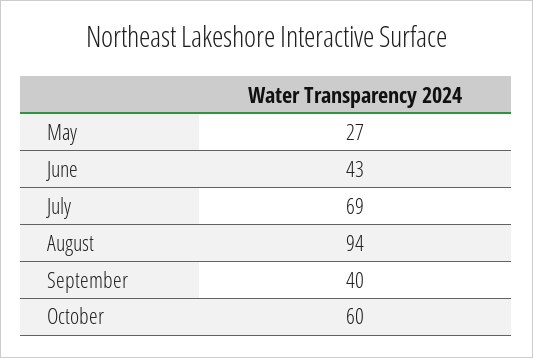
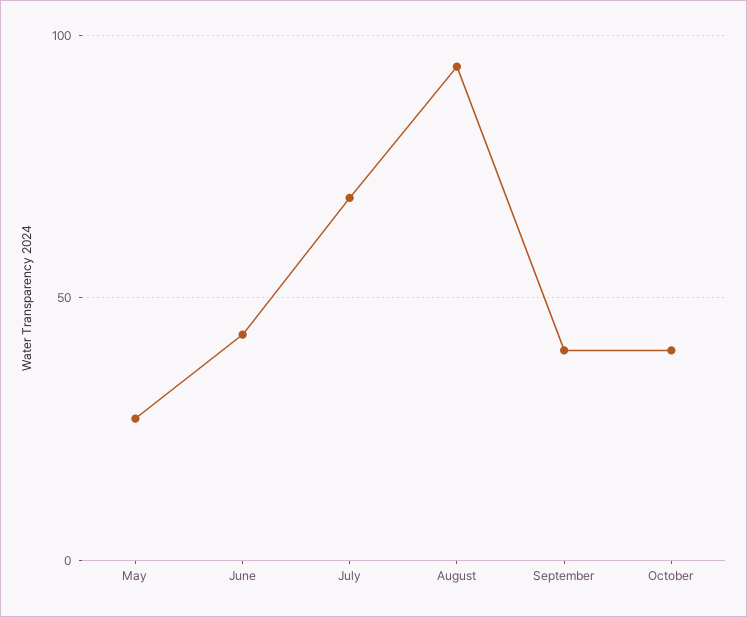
October: 60 -> 40

